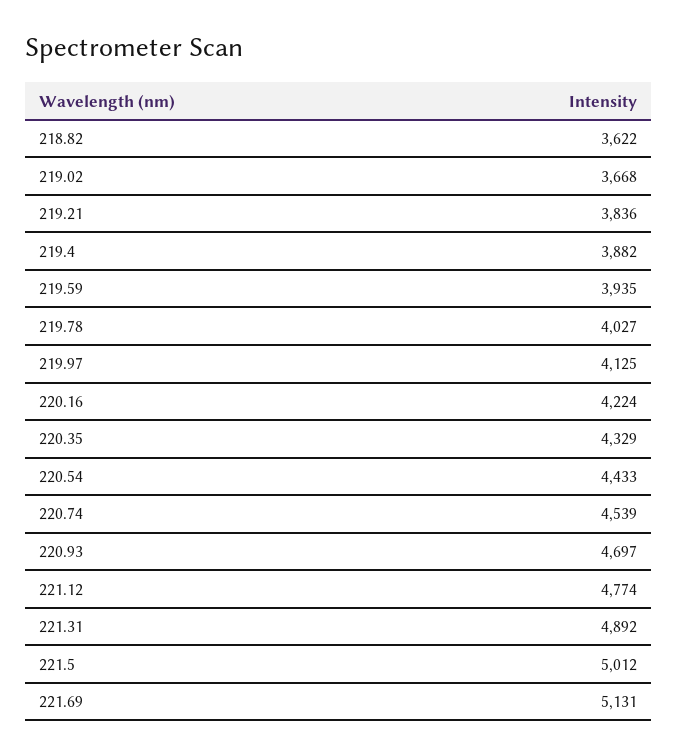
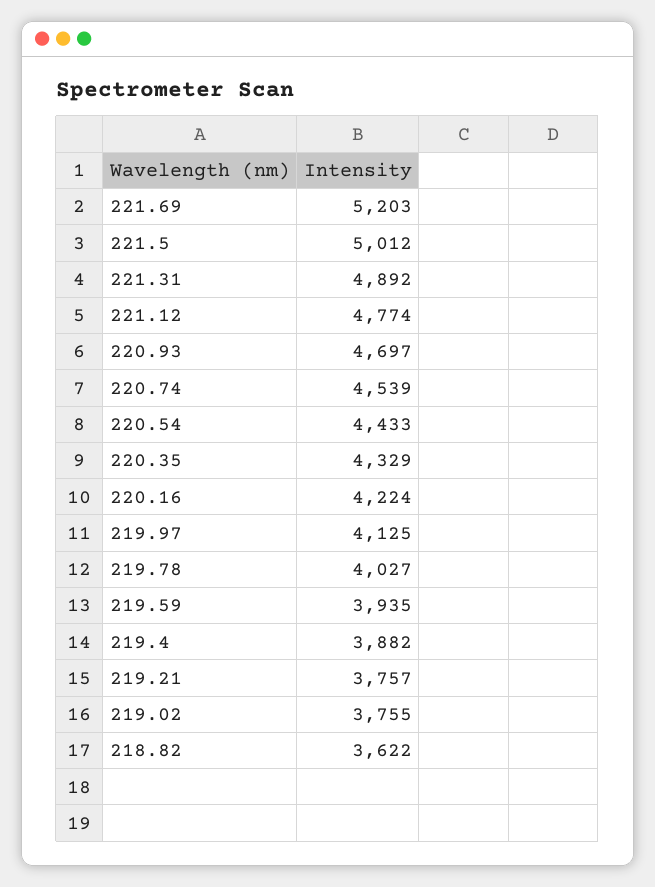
219.02: 3668 -> 3755
219.21: 3836 -> 3757
221.69: 5131 -> 5203

